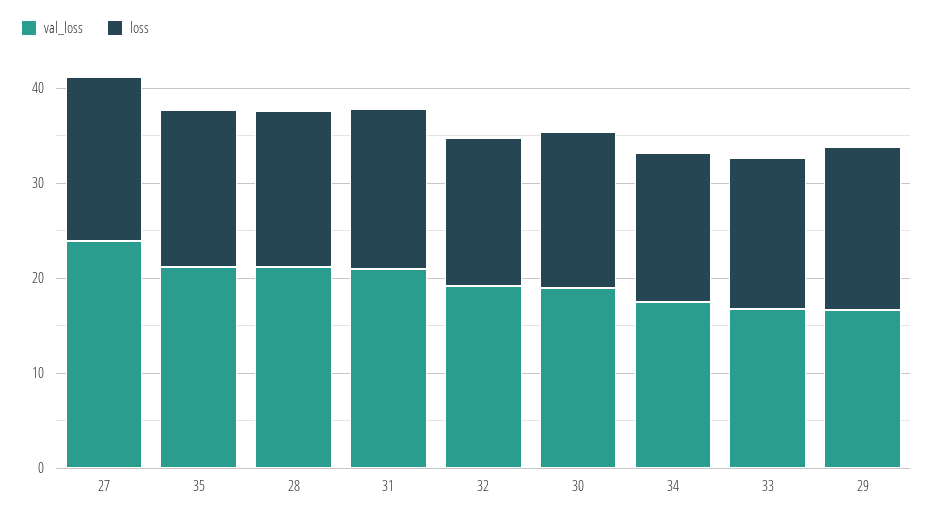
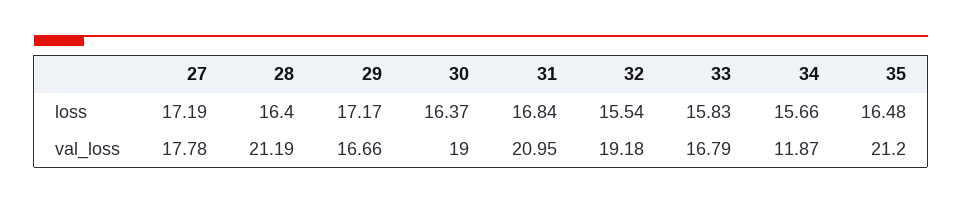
val_loss, 27: 24 -> 17.78
val_loss, 34: 18 -> 11.87

